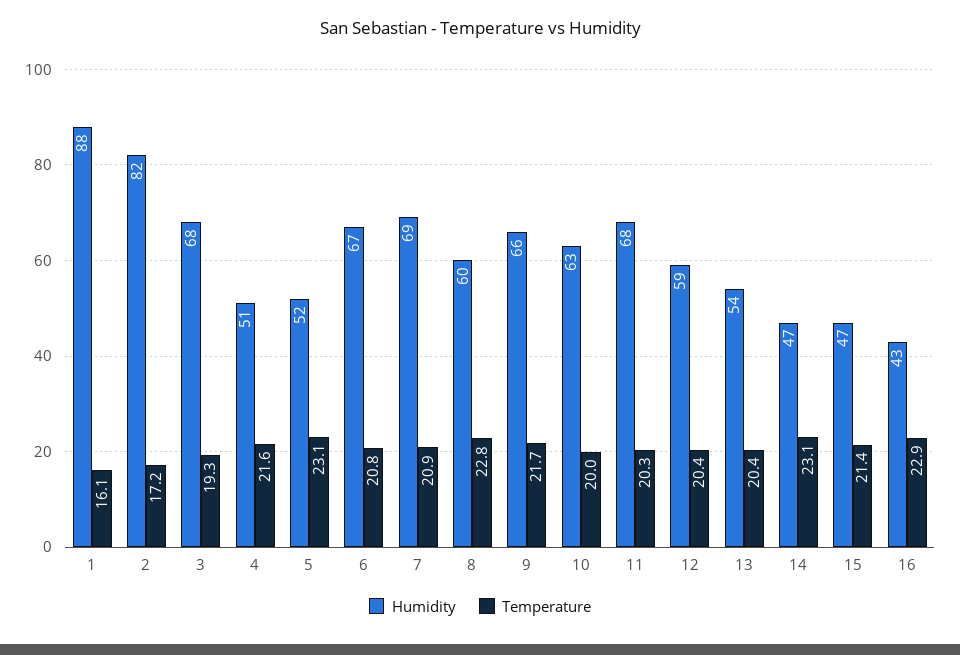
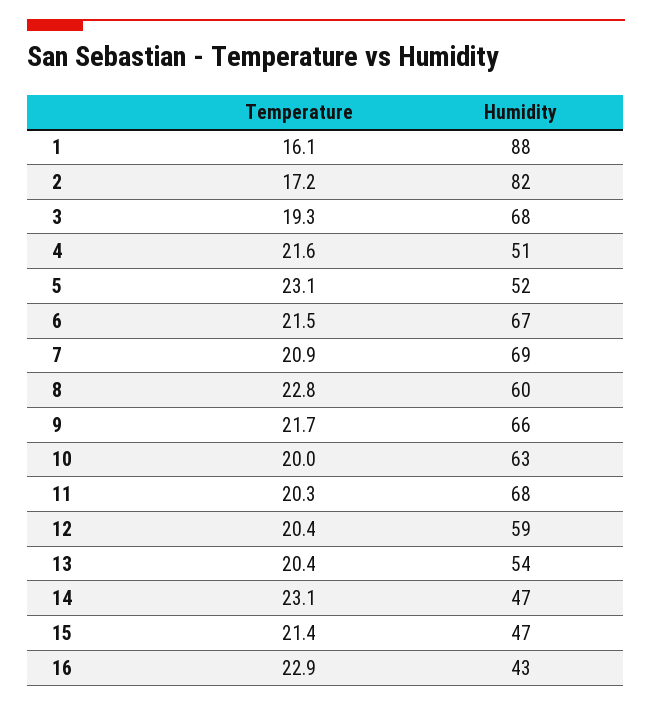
Temperature, 6: 20.8 -> 21.5

